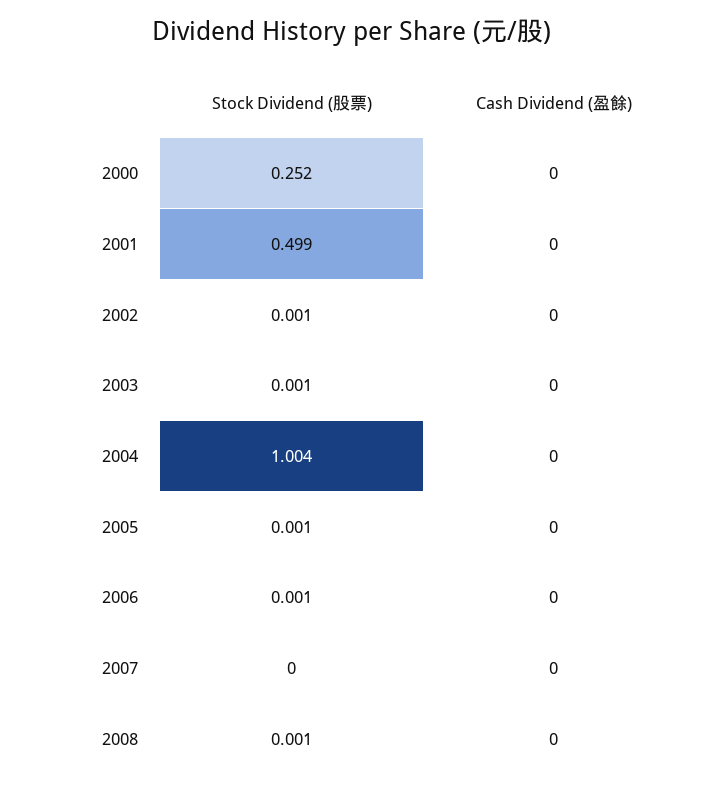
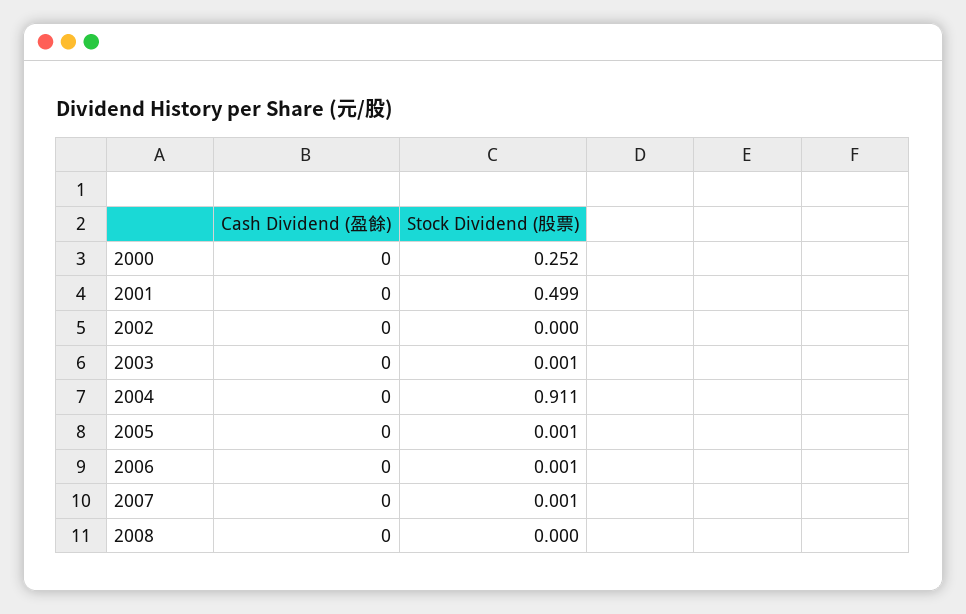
Stock Dividend (股票), 2002: 0.001 -> 0
Stock Dividend (股票), 2004: 1.004 -> 0.911
Stock Dividend (股票), 2007: 0 -> 0.001
Stock Dividend (股票), 2008: 0.001 -> 0

